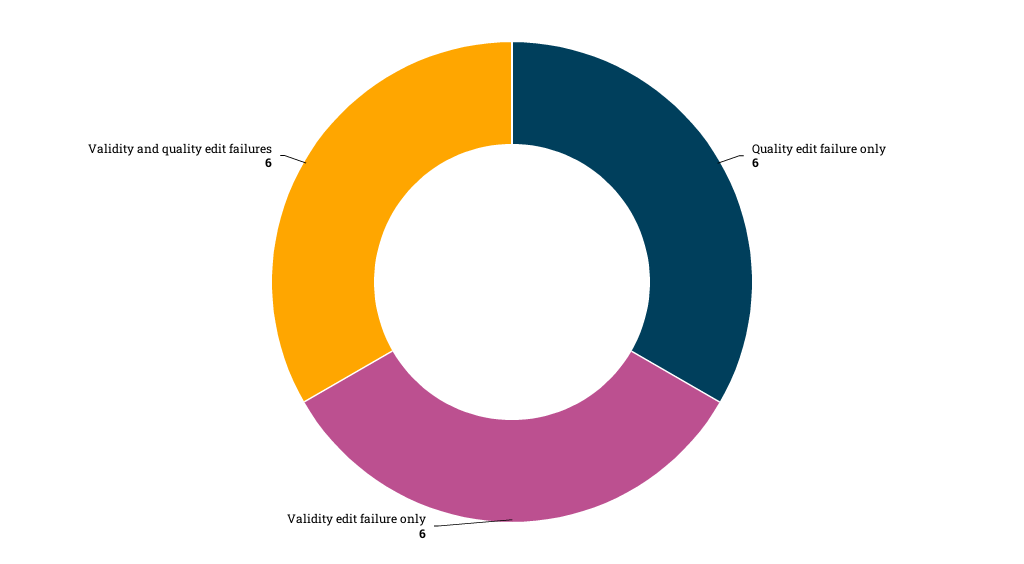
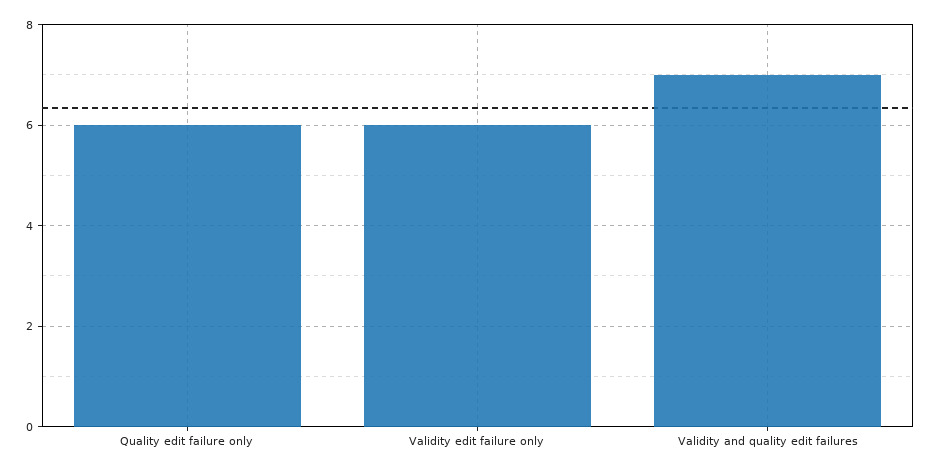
Validity and quality edit failures: 6 -> 7

